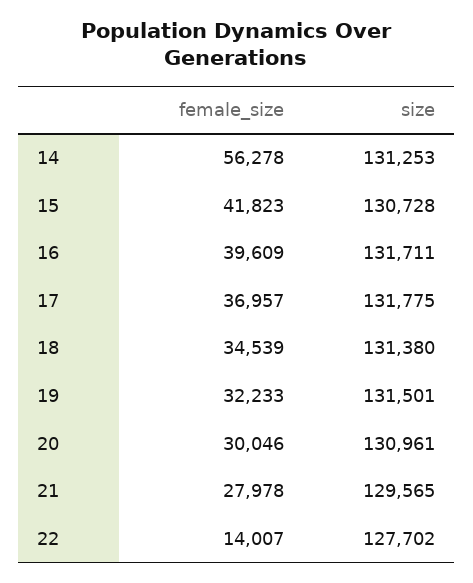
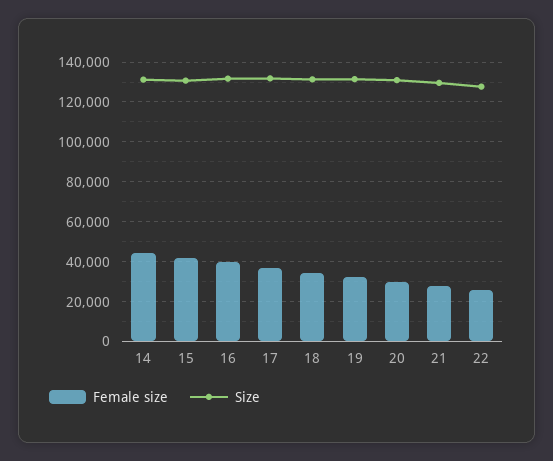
female_size, 14: 56278 -> 45000
female_size, 22: 14007 -> 25000

